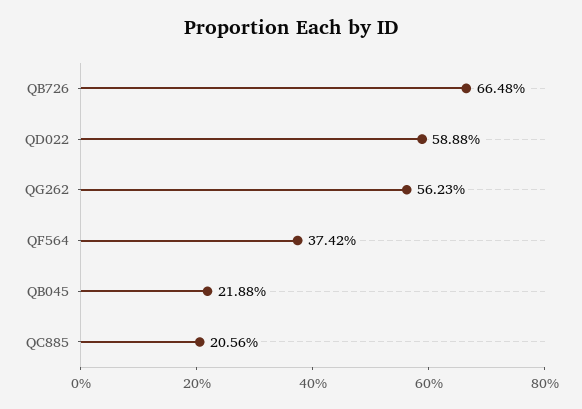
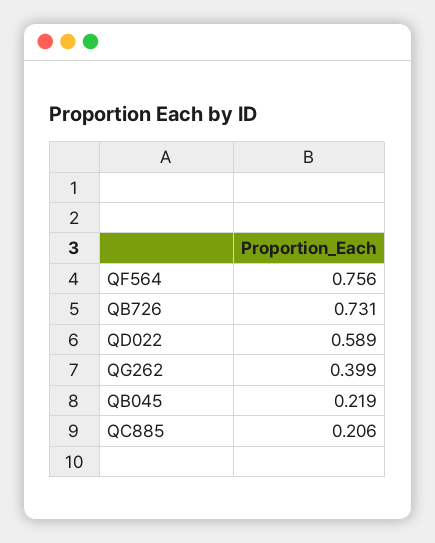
QB726: 0.6648 -> 0.731
QG262: 0.5623 -> 0.399
QF564: 0.3742 -> 0.756

